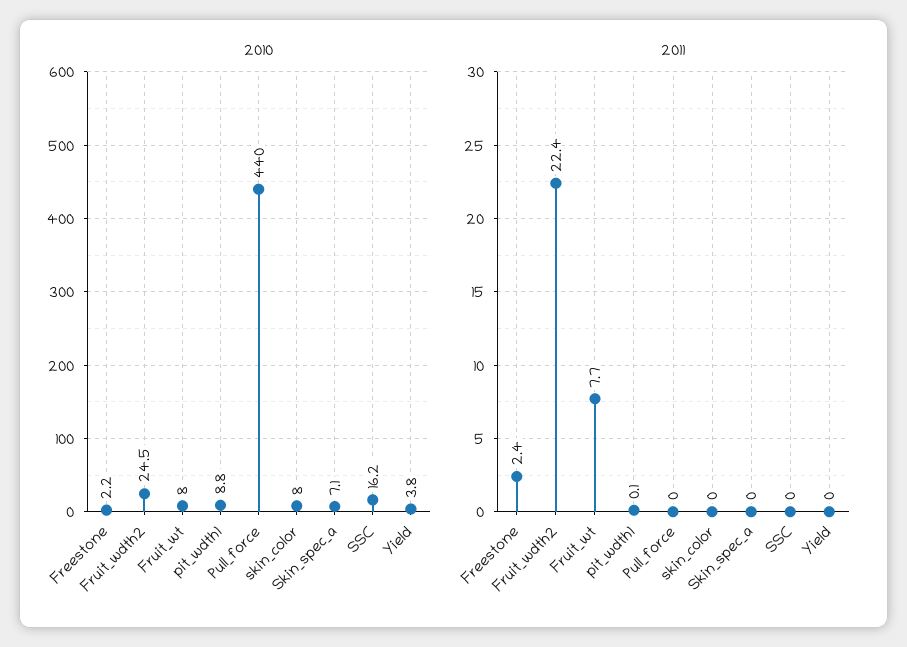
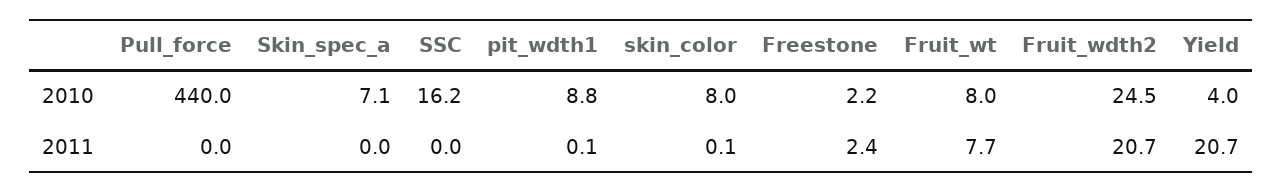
2010, Yield: 3.8 -> 4
2011, Fruit_wdth2: 22.4 -> 20.7
2011, skin_color: 0 -> 0.1
2011, Yield: 0 -> 20.7

